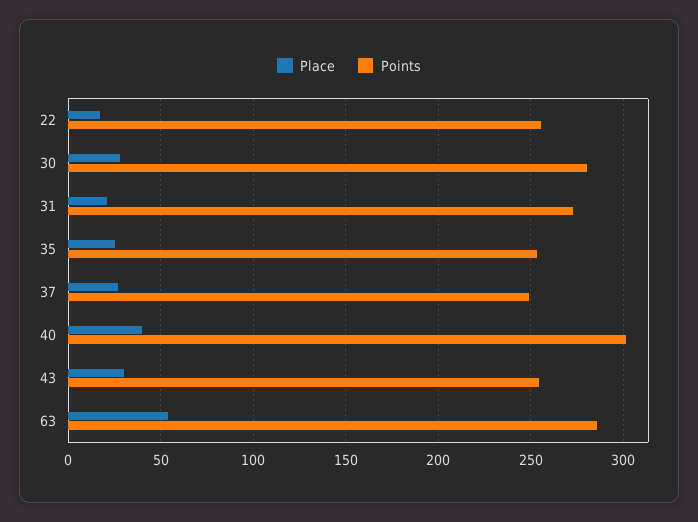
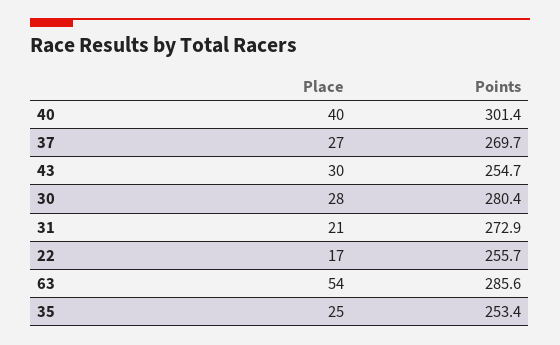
Points, 37: 250 -> 269.7

